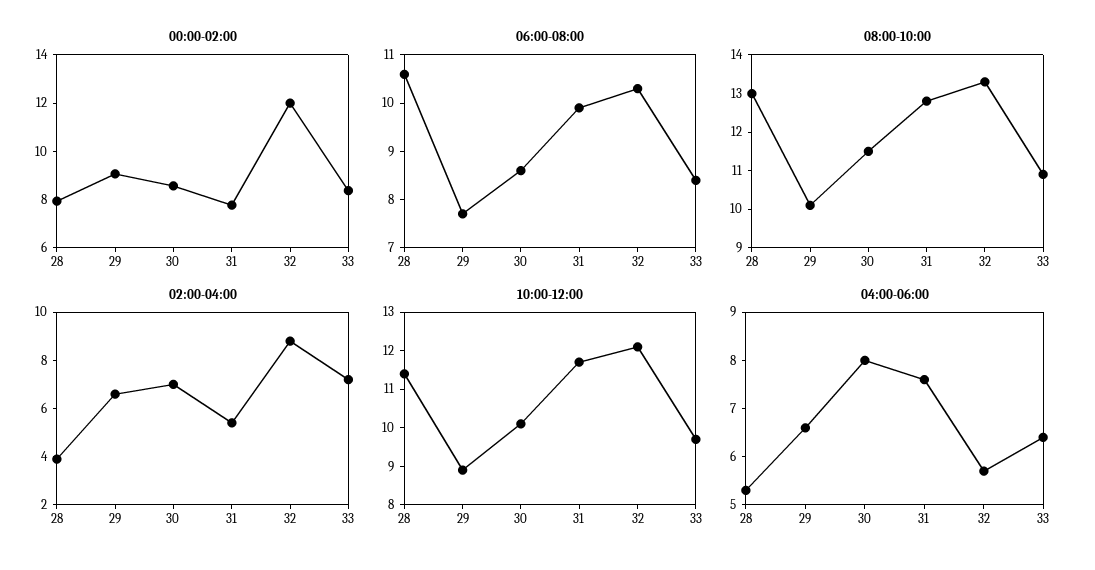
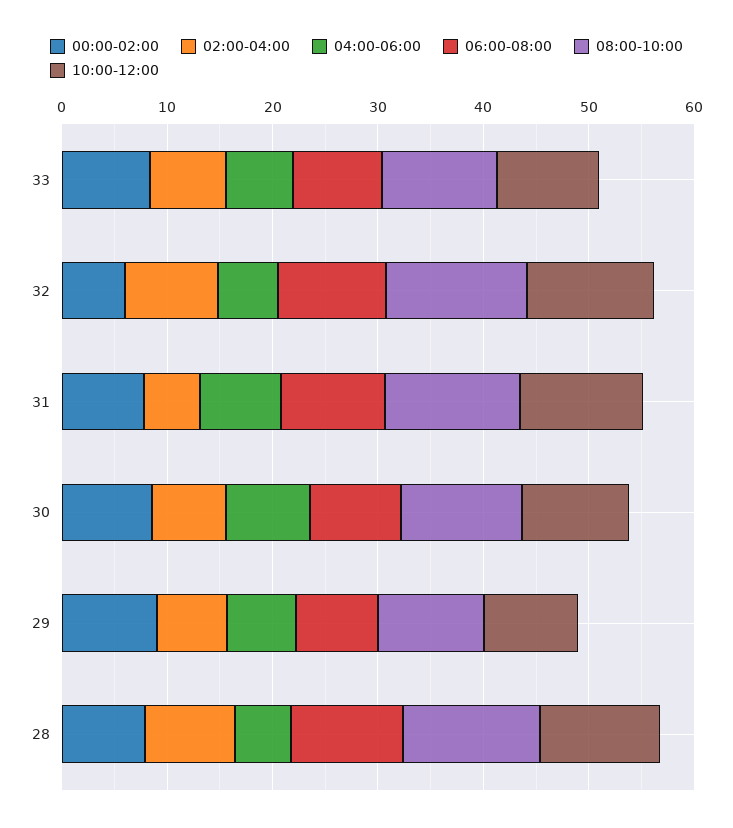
00:00-02:00, 32: 12 -> 6
02:00-04:00, 28: 4 -> 8

